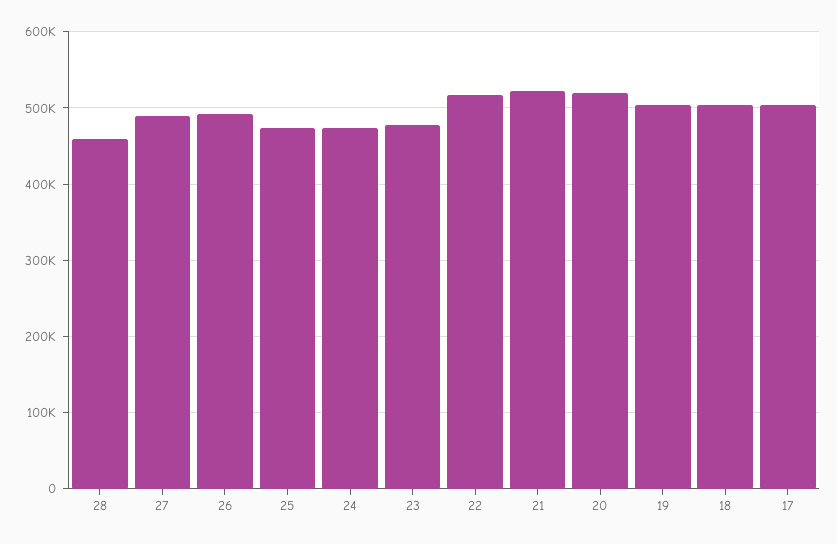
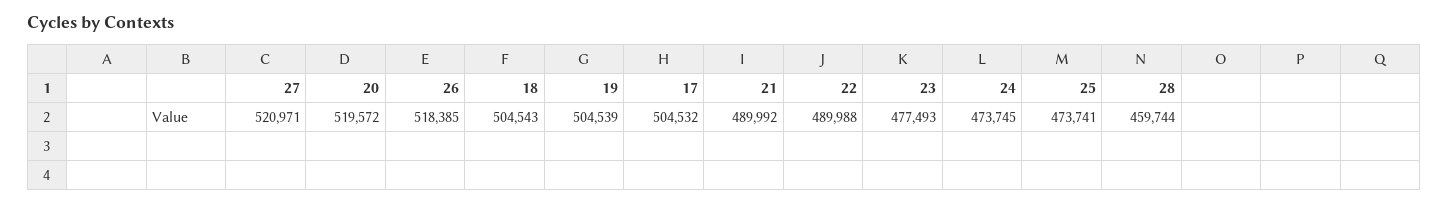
27: 490000 -> 520971
26: 490000 -> 518385
22: 520000 -> 489988
21: 520000 -> 489992

